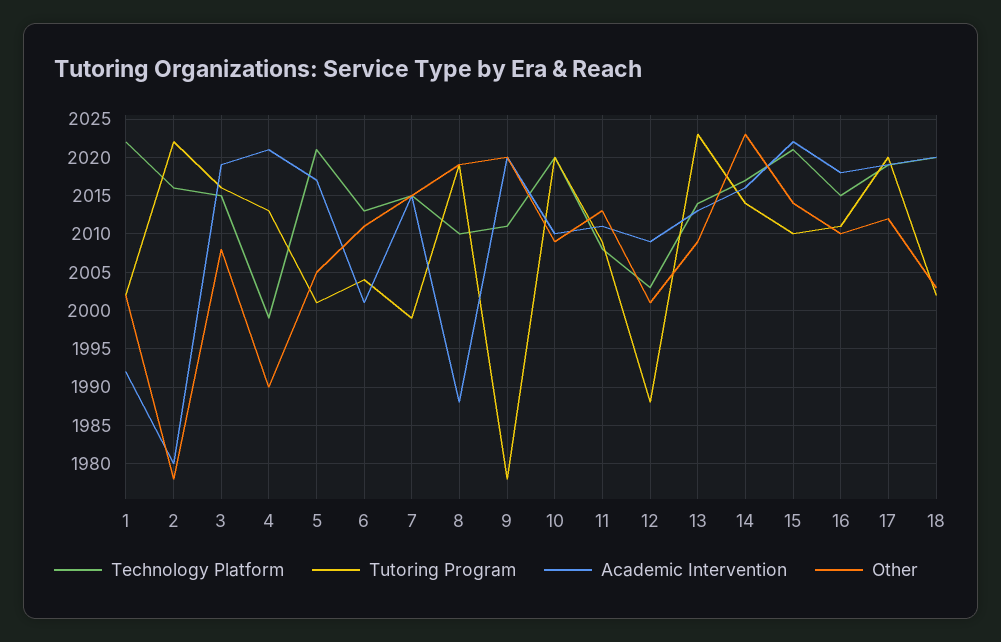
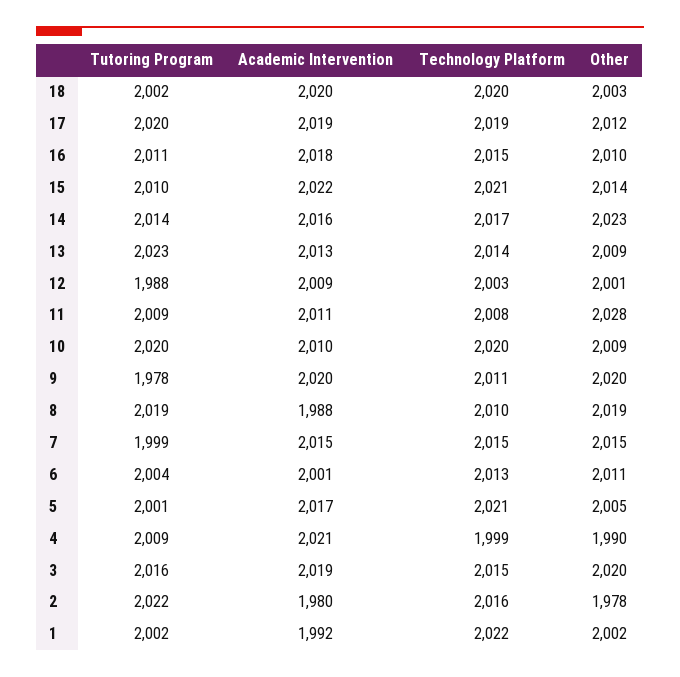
Other, 3: 2008 -> 2020
Tutoring Program, 4: 2013 -> 2009
Other, 11: 2013 -> 2028

